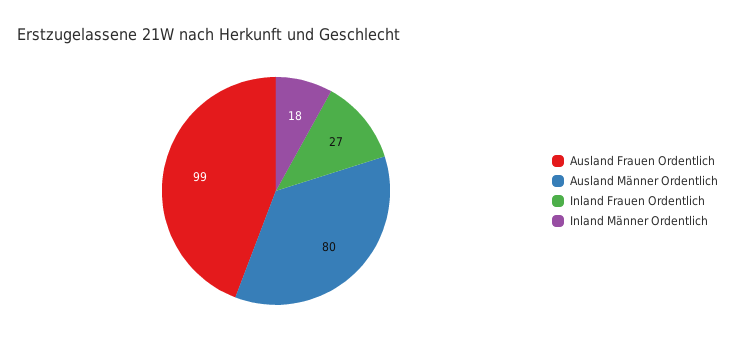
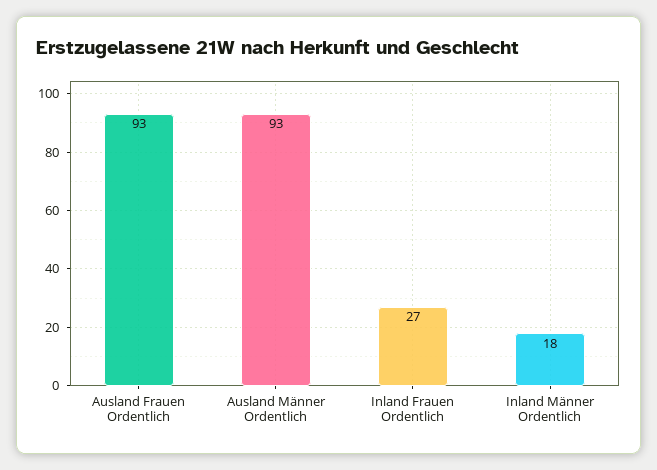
Ausland Frauen Ordentlich: 99 -> 93
Ausland Männer Ordentlich: 80 -> 93

